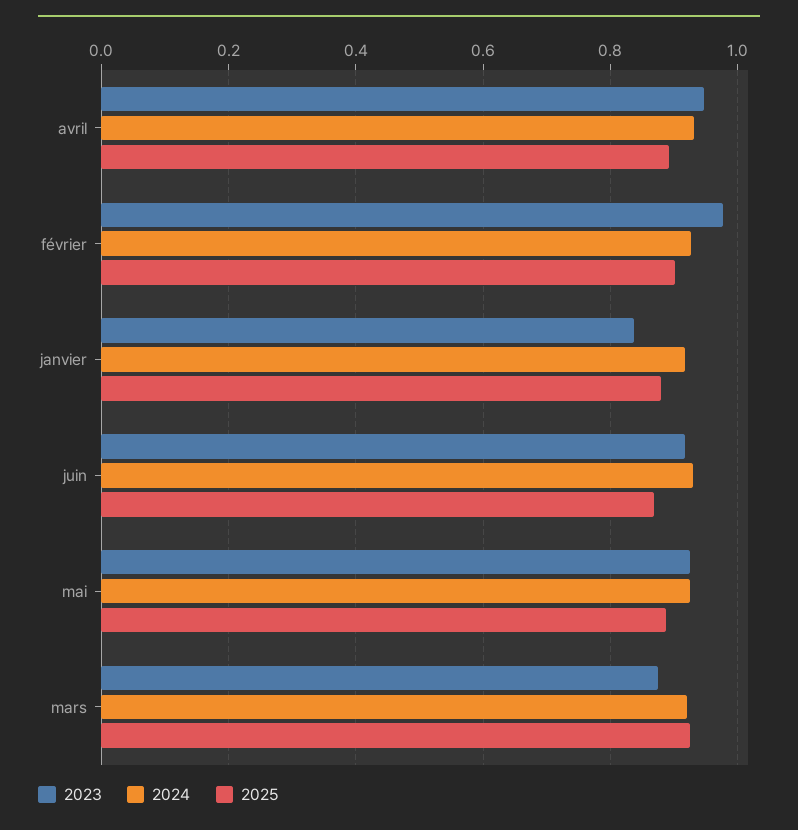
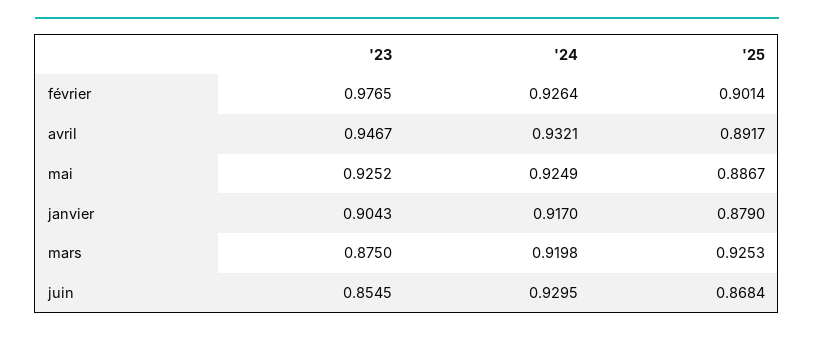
2023, janvier: 0.84 -> 0.9043
2023, juin: 0.92 -> 0.8545

